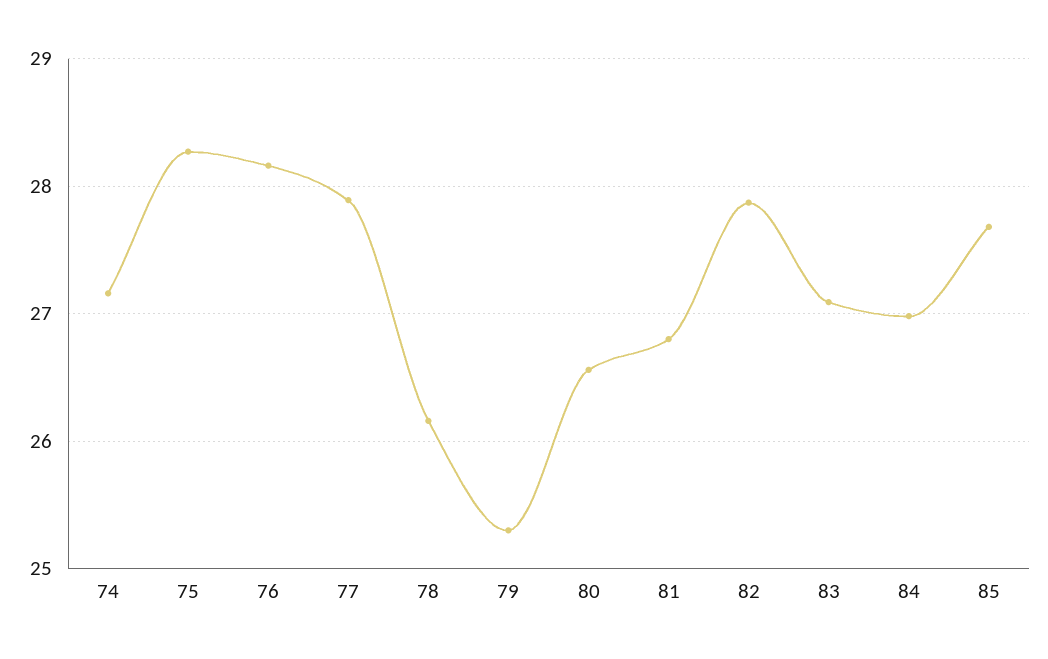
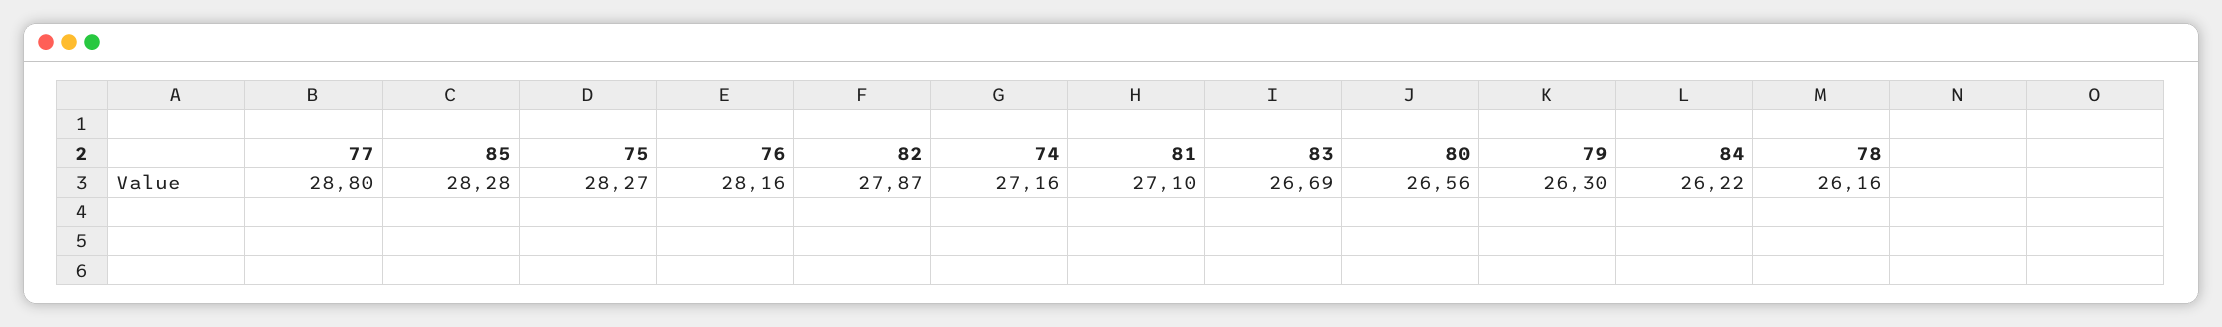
77: 27.9 -> 28.8
79: 25.3 -> 26.3
81: 26.8 -> 27.1
83: 27.1 -> 26.69
84: 27 -> 26.22
85: 27.7 -> 28.28

